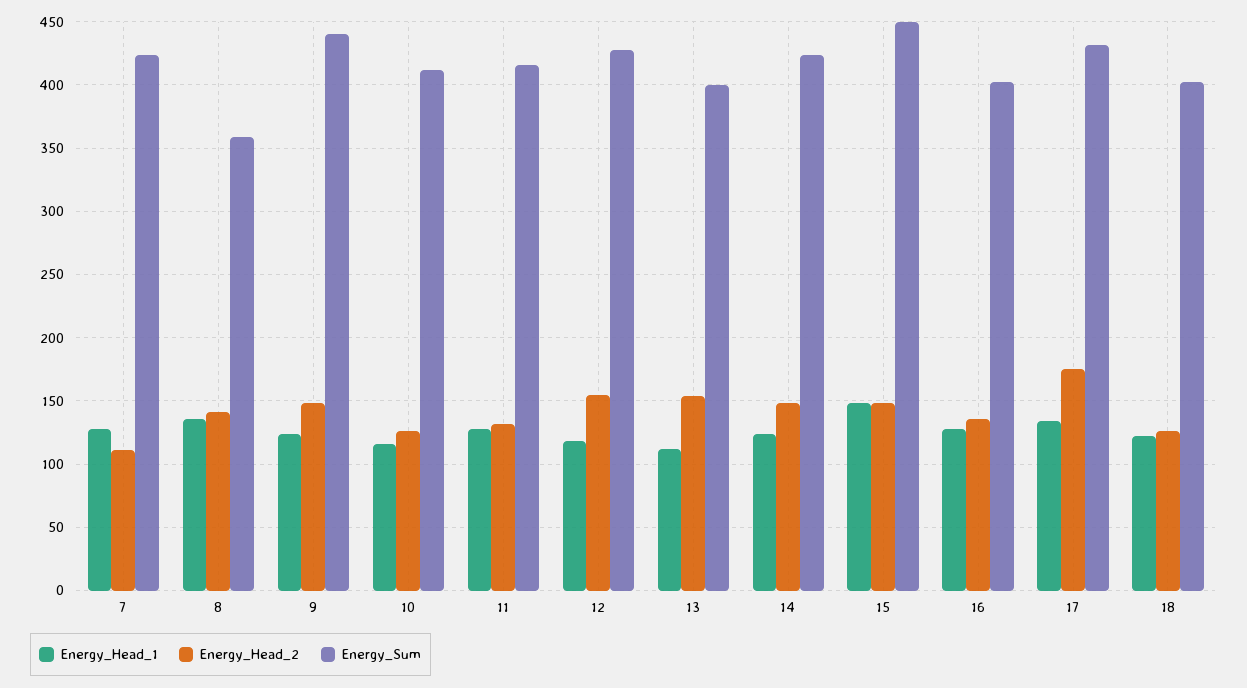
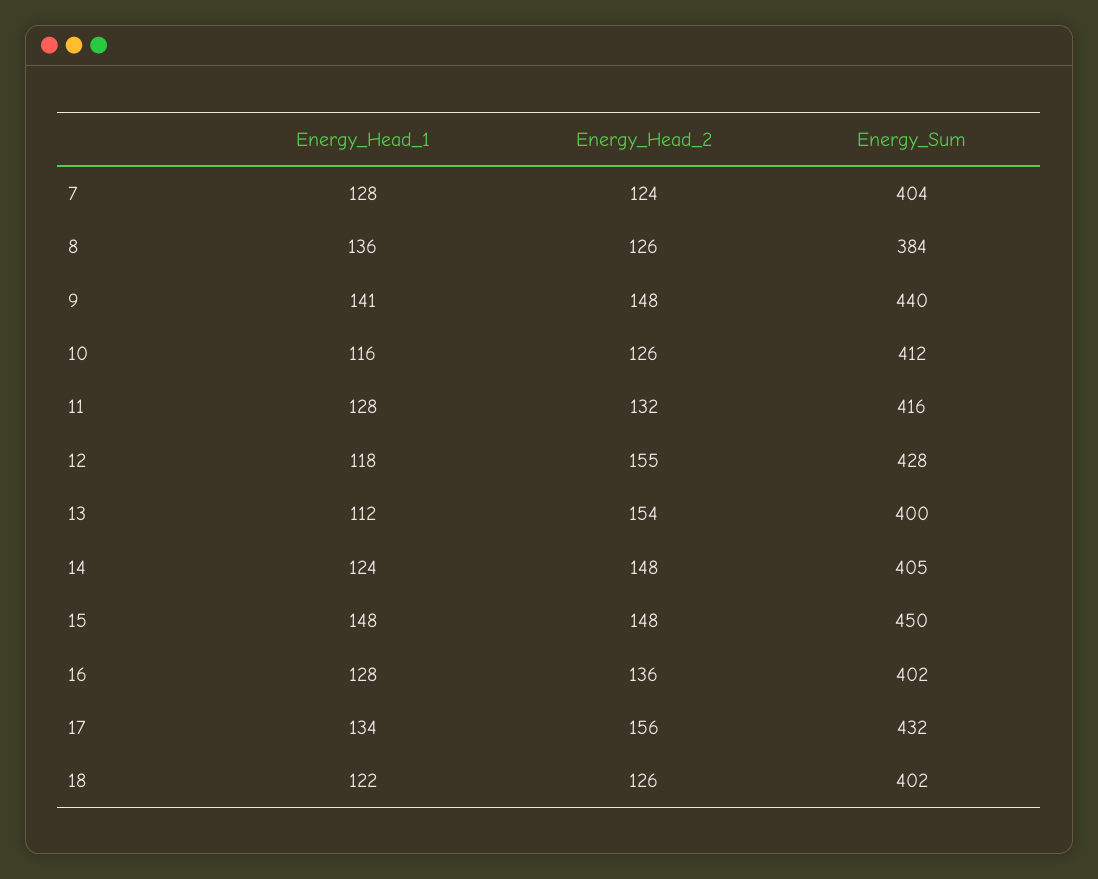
Energy_Head_2, 7: 110 -> 124
Energy_Sum, 7: 425 -> 404
Energy_Head_2, 8: 140 -> 126
Energy_Sum, 8: 360 -> 384
Energy_Head_1, 9: 125 -> 141
Energy_Sum, 14: 425 -> 405
Energy_Head_2, 17: 175 -> 156

